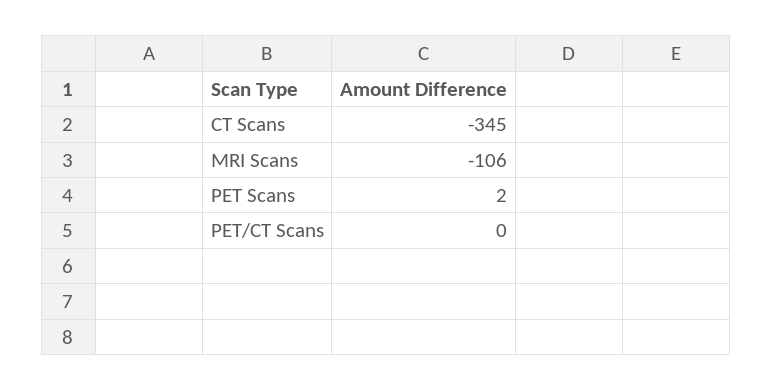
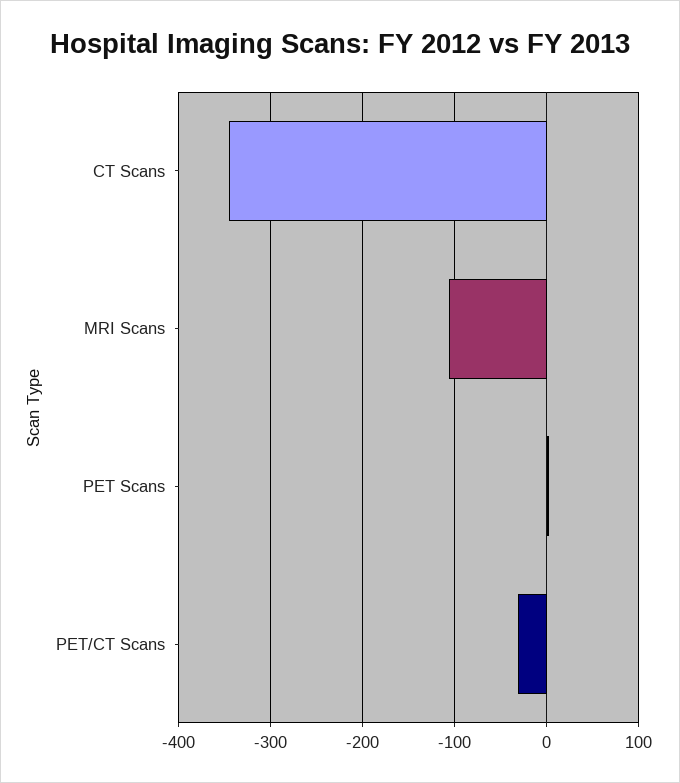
PET/CT Scans: 0 -> -30

